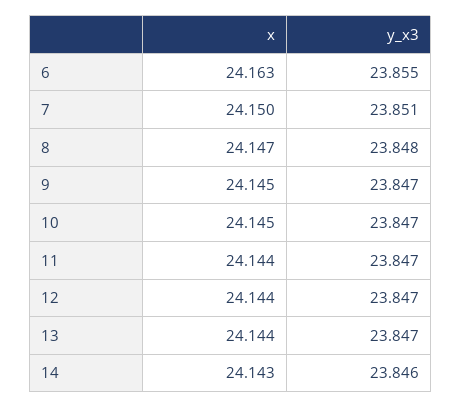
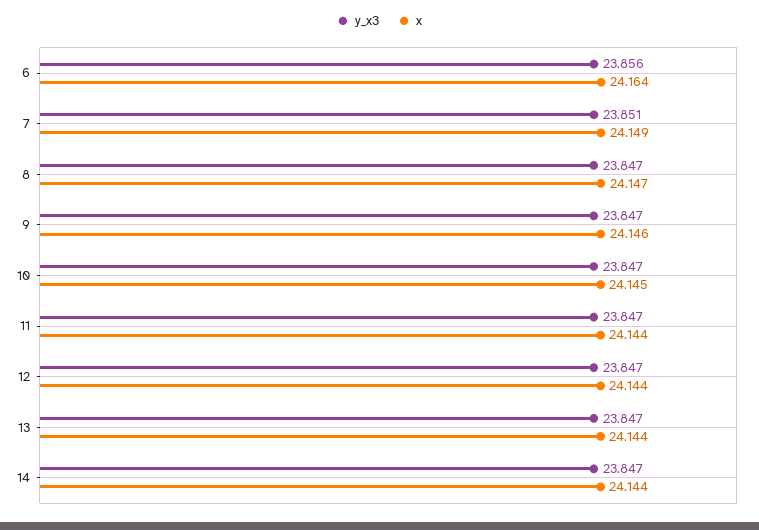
x, 6: 24.163 -> 24.164
y_x3, 6: 23.855 -> 23.856
x, 7: 24.15 -> 24.149
y_x3, 8: 23.848 -> 23.847
x, 9: 24.145 -> 24.146
x, 14: 24.143 -> 24.144
y_x3, 14: 23.846 -> 23.847

